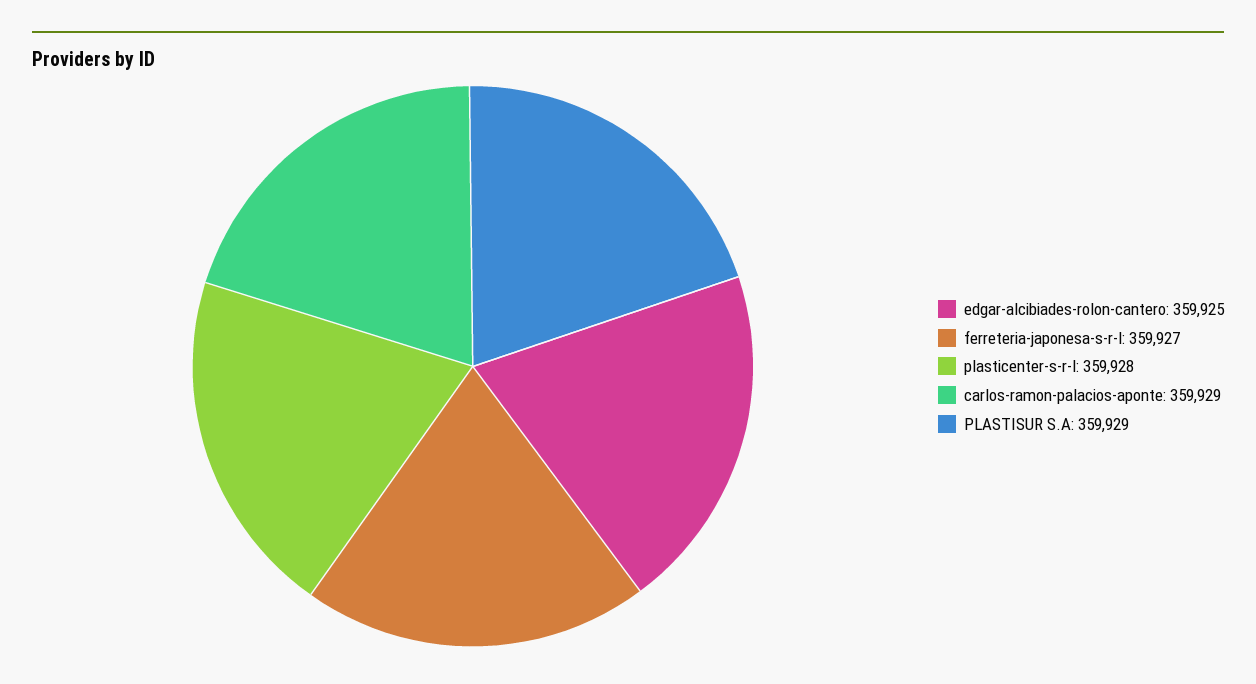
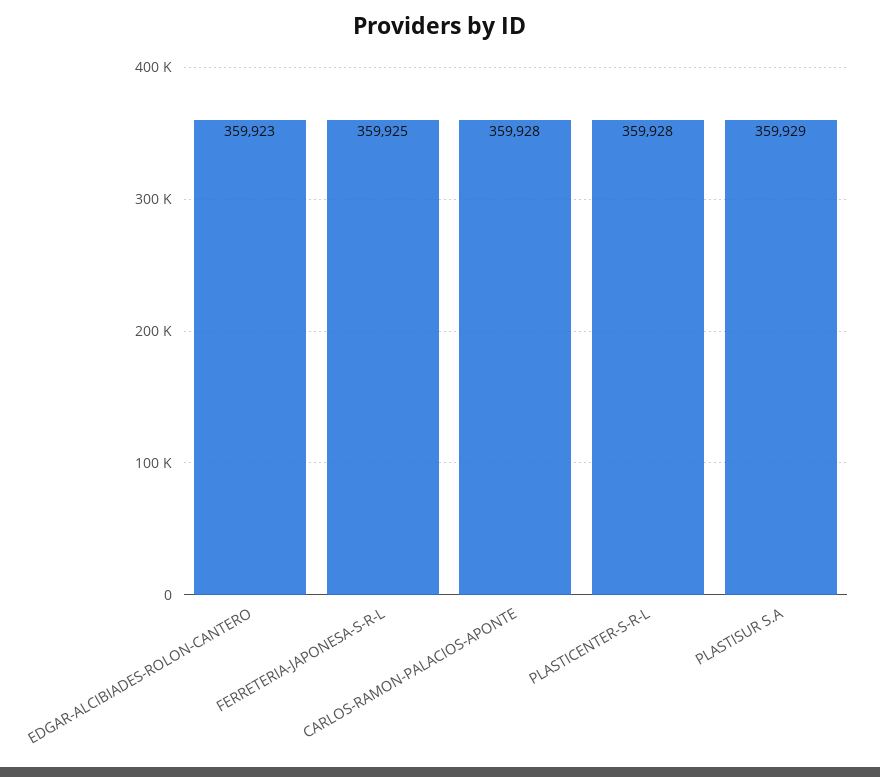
edgar-alcibiades-rolon-cantero: 359925 -> 359923
ferreteria-japonesa-s-r-l: 359927 -> 359925
carlos-ramon-palacios-aponte: 359929 -> 359928

